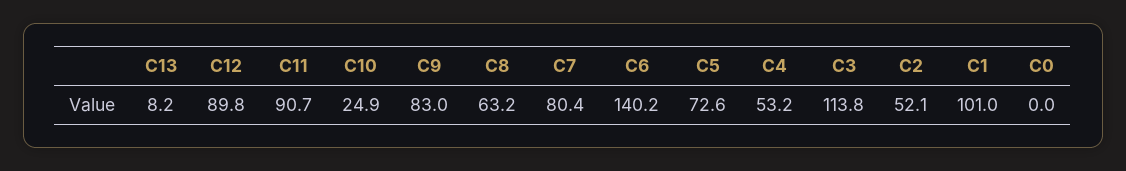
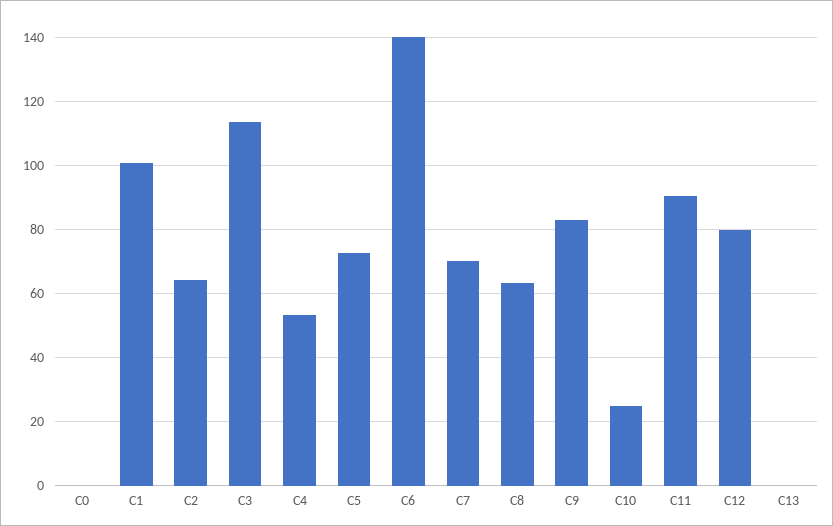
C13: 8.2 -> 0
C12: 89.8 -> 80
C7: 80.4 -> 70
C2: 52.1 -> 64

